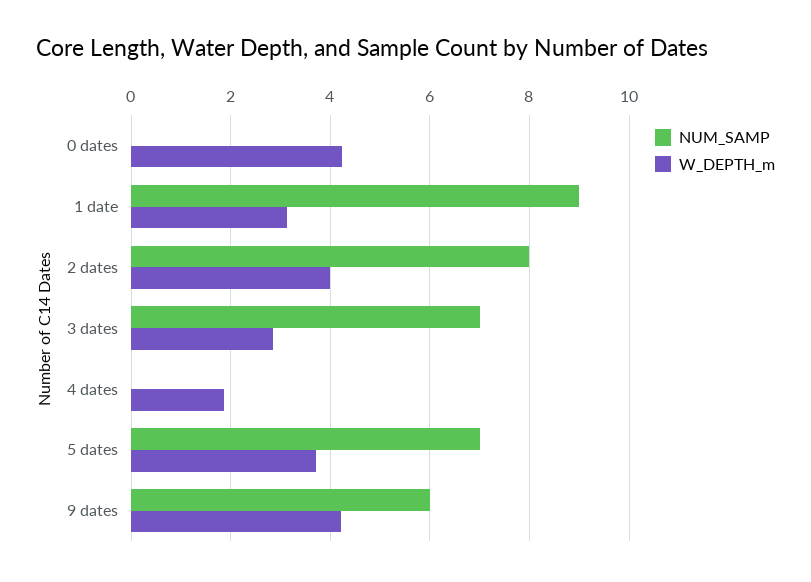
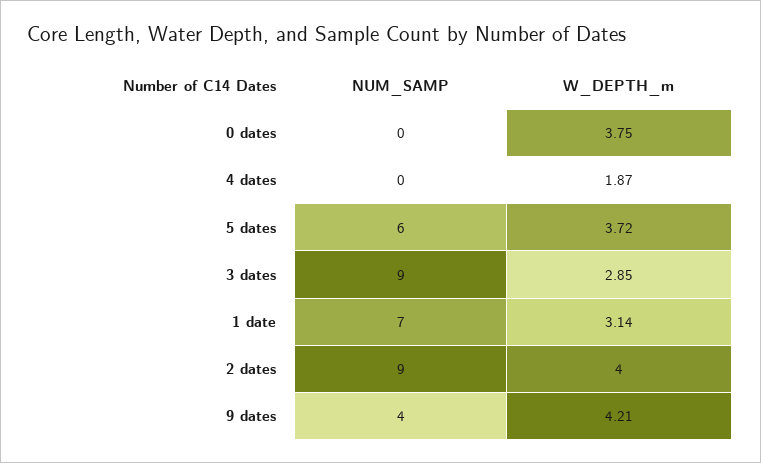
W_DEPTH_m, 0 dates: 4.2 -> 3.75
NUM_SAMP, 1 date: 9 -> 7
NUM_SAMP, 2 dates: 8 -> 9
NUM_SAMP, 3 dates: 7 -> 9
NUM_SAMP, 5 dates: 7 -> 6
NUM_SAMP, 9 dates: 6 -> 4

